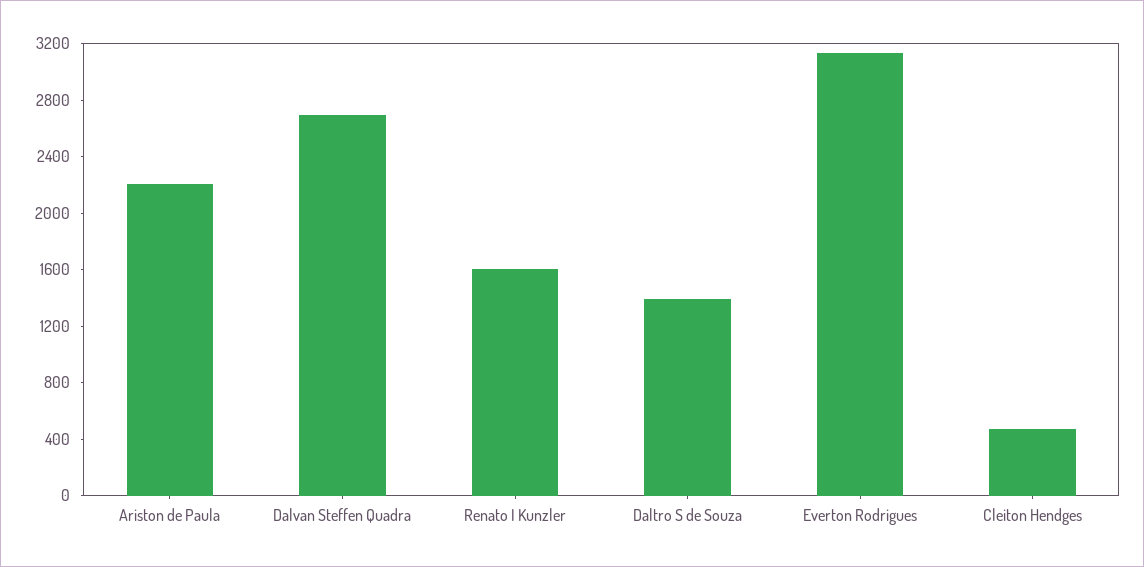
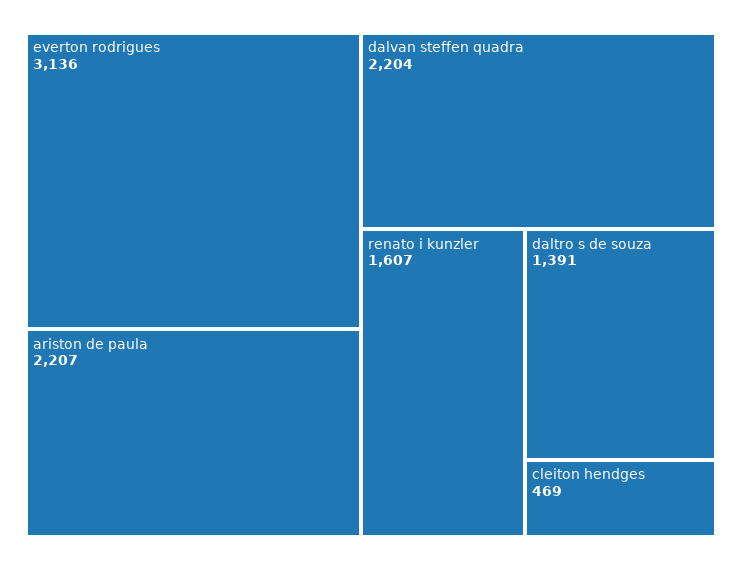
Dalvan Steffen Quadra: 2700 -> 2204

